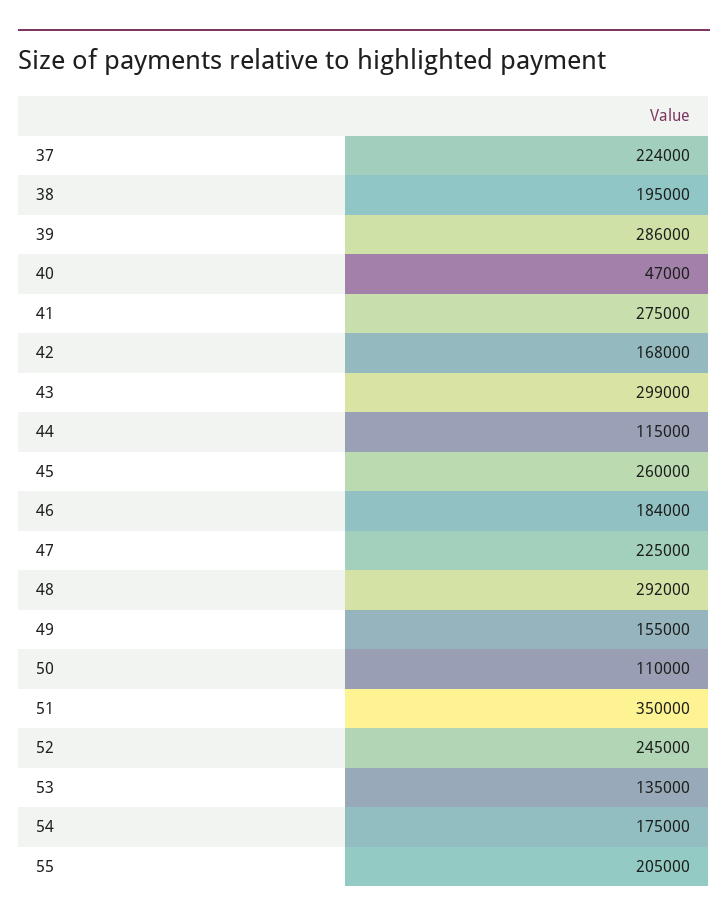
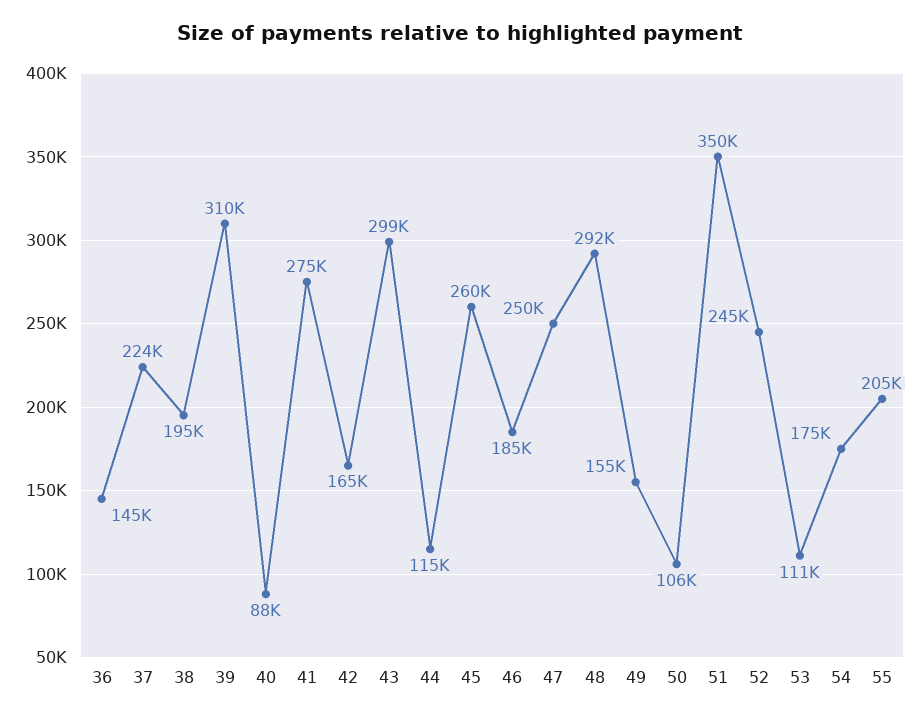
39: 286000 -> 310000
40: 47000 -> 88000
42: 168000 -> 165000
46: 184000 -> 185000
47: 225000 -> 250000
50: 110000 -> 106000
53: 135000 -> 111000
36: none -> 145000

